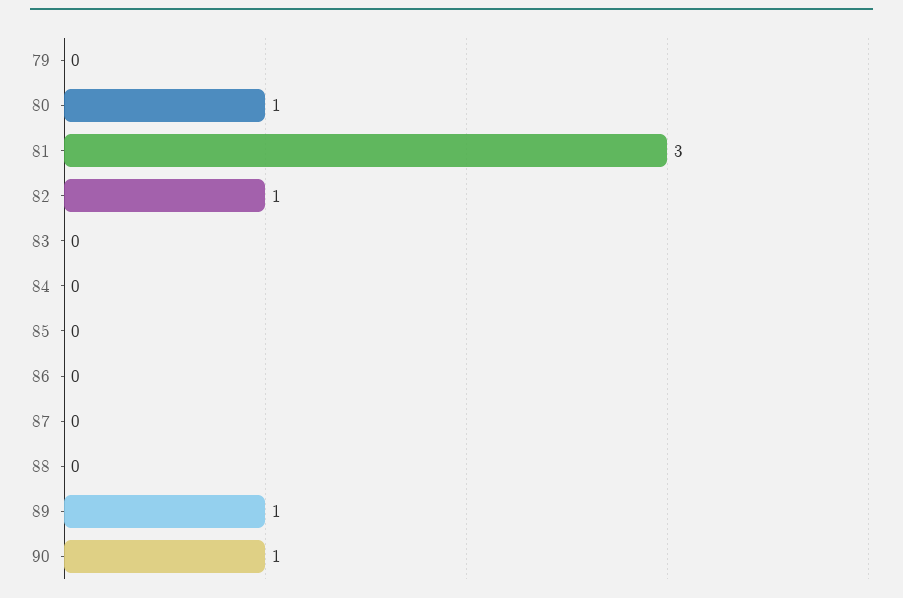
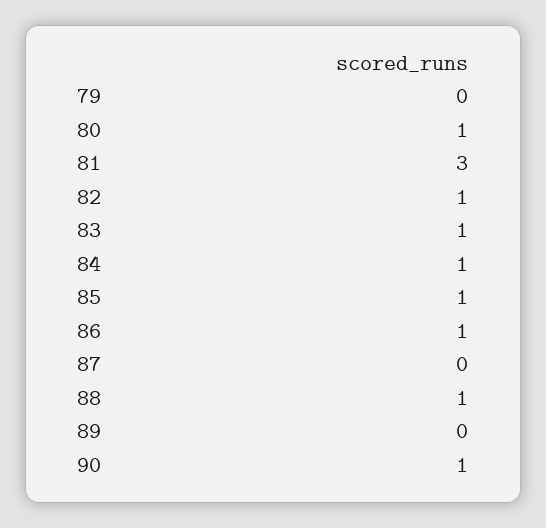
83: 0 -> 1
84: 0 -> 1
85: 0 -> 1
86: 0 -> 1
88: 0 -> 1
89: 1 -> 0

